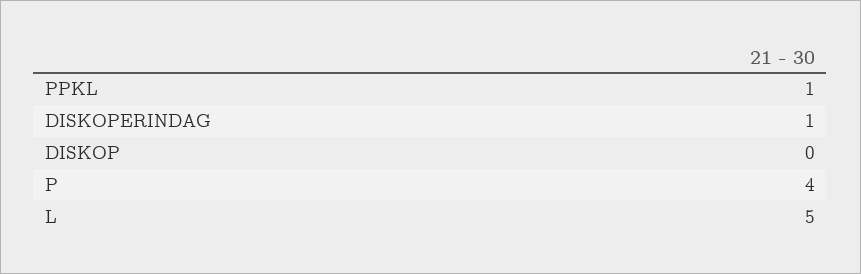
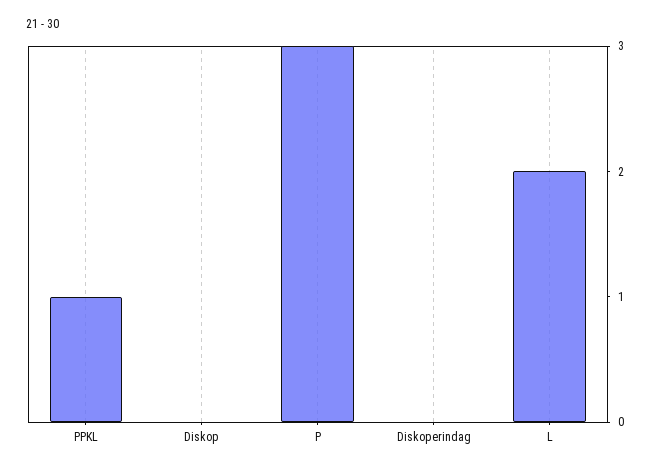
DISKOPERINDAG: 1 -> 0
P: 4 -> 3
L: 5 -> 2

